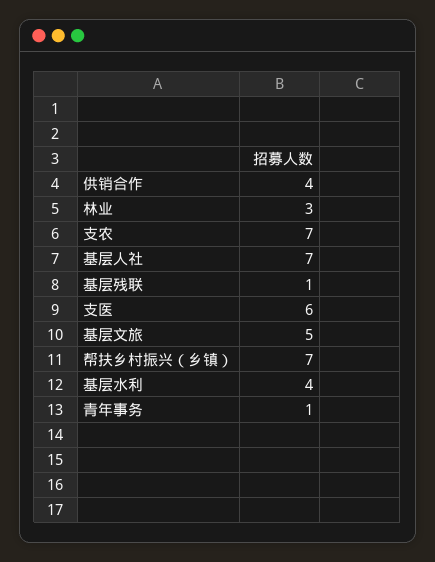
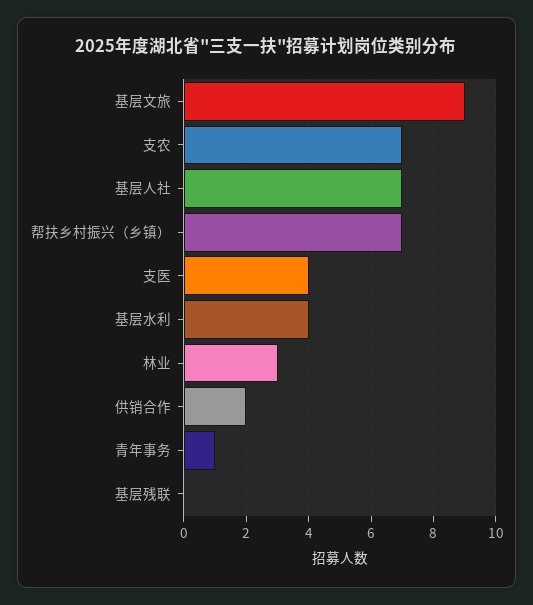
供销合作: 4 -> 2
基层残联: 1 -> 0
支医: 6 -> 4
基层文旅: 5 -> 9

